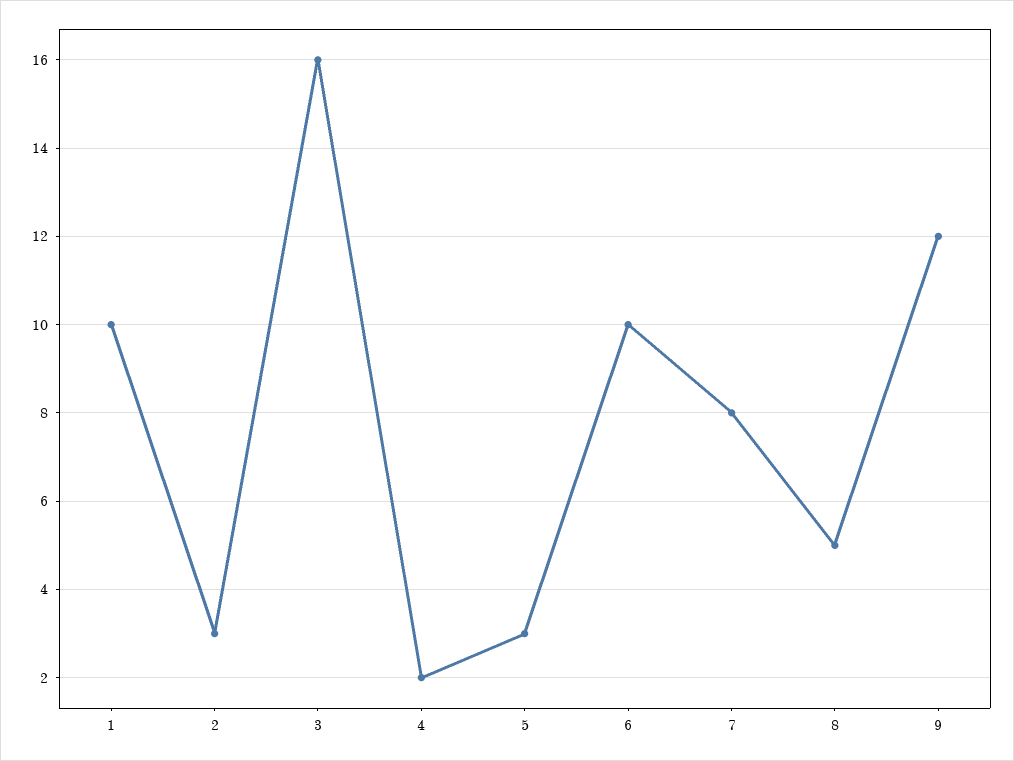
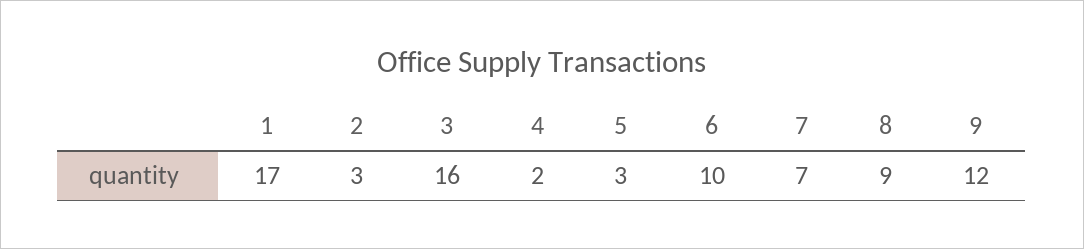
1: 10 -> 17
7: 8 -> 7
8: 5 -> 9

